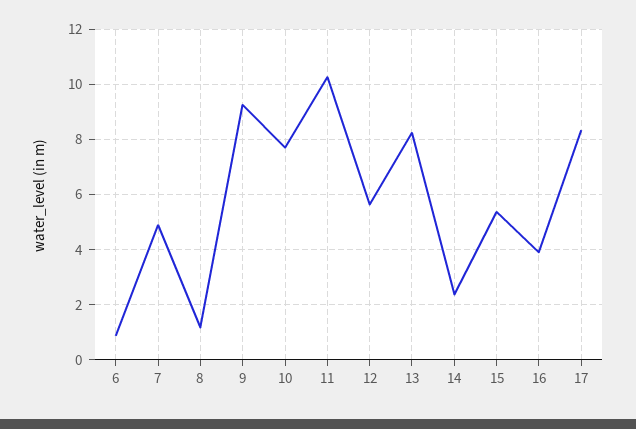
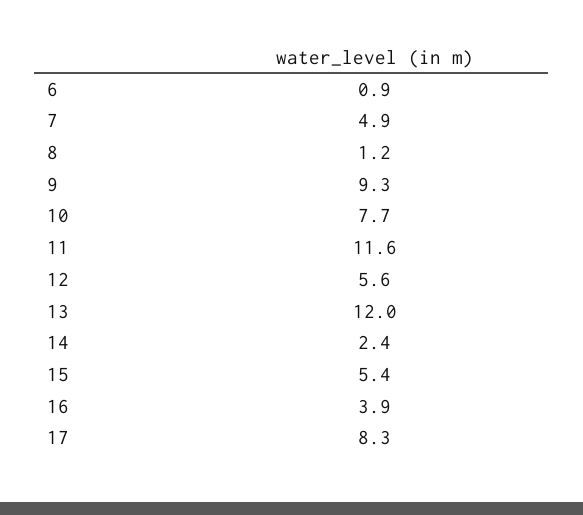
11: 10.25 -> 11.6
13: 8.25 -> 12

